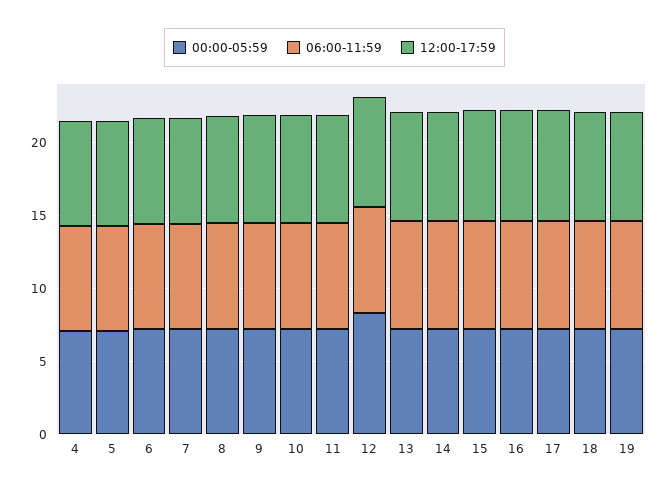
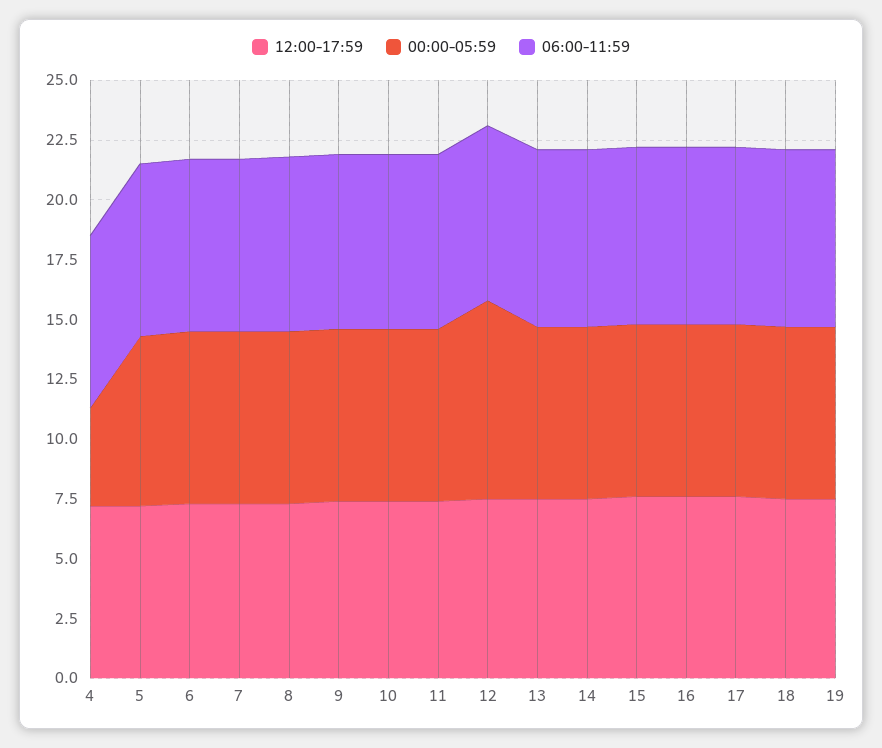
00:00-05:59, 4: 7 -> 4

